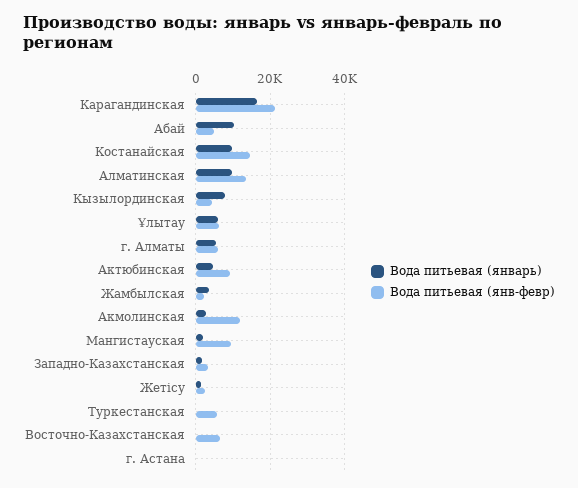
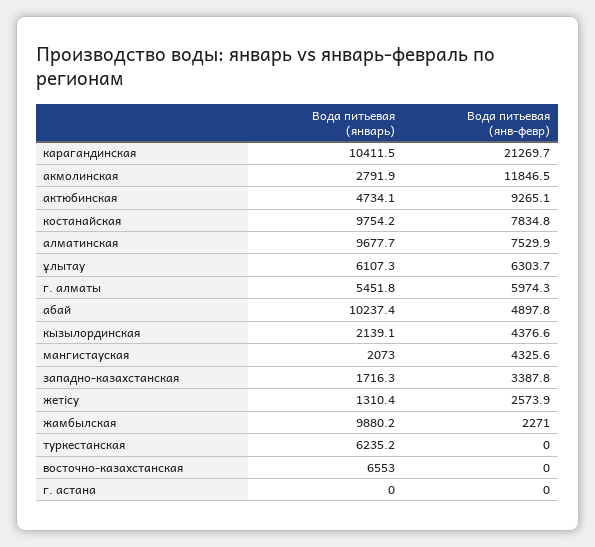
Вода питьевая (январь), Карагандинская: 16000 -> 10411.5
Вода питьевая (янв-февр), Костанайская: 14000 -> 7834.8
Вода питьевая (янв-февр), Алматинская: 14000 -> 7529.9
Вода питьевая (январь), Кызылординская: 8000 -> 2139.1
Вода питьевая (январь), Жамбылская: 4000 -> 9880.2
Вода питьевая (янв-февр), Мангистауская: 10000 -> 4325.6
Вода питьевая (январь), Туркестанская: 0 -> 6235.2
Вода питьевая (янв-февр), Туркестанская: 6000 -> 0
Вода питьевая (январь), Восточно-Казахстанская: 0 -> 6553
Вода питьевая (янв-февр), Восточно-Казахстанская: 6000 -> 0

